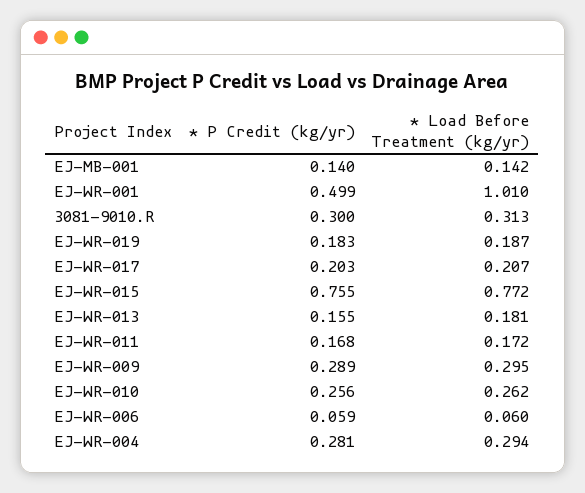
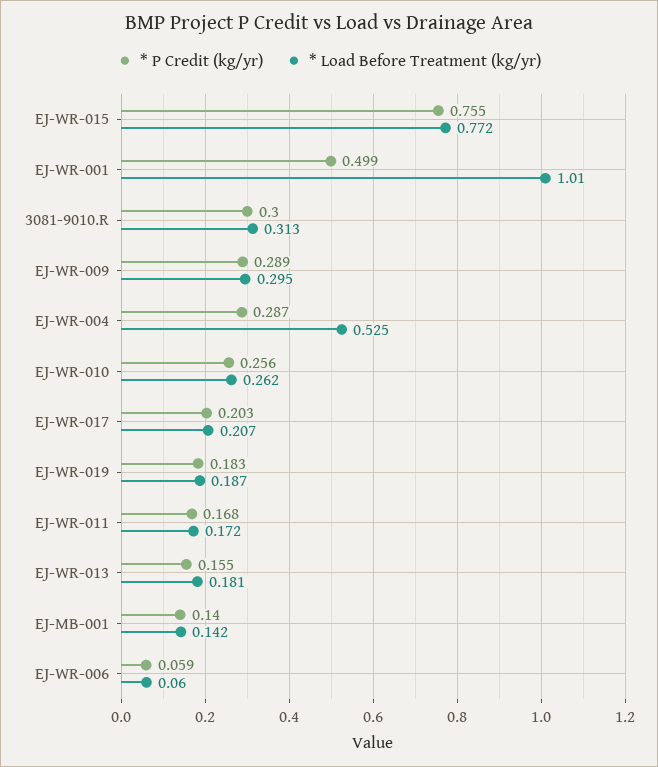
* P Credit (kg/yr), EJ-WR-004: 0.281 -> 0.287
* Load Before Treatment (kg/yr), EJ-WR-004: 0.294 -> 0.525

